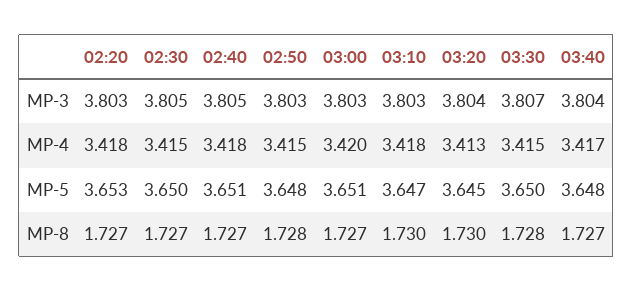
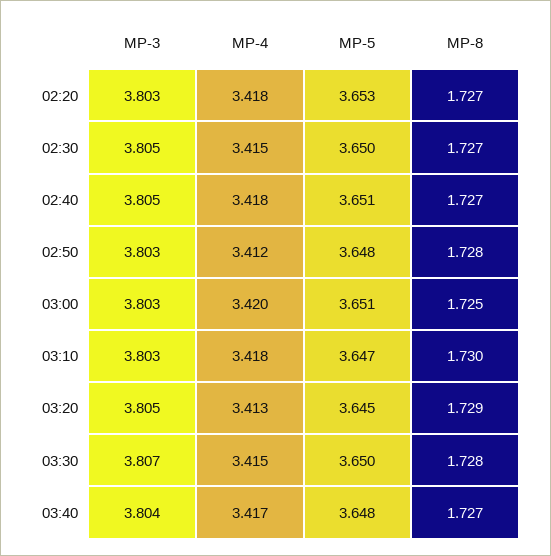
03:20, MP-3: 3.804 -> 3.805
02:50, MP-4: 3.415 -> 3.412
03:00, MP-8: 1.727 -> 1.725
03:20, MP-8: 1.73 -> 1.729

